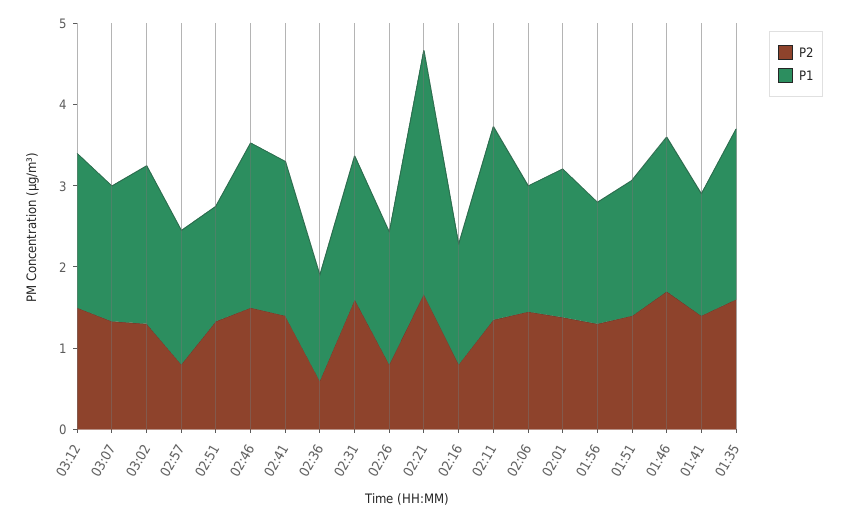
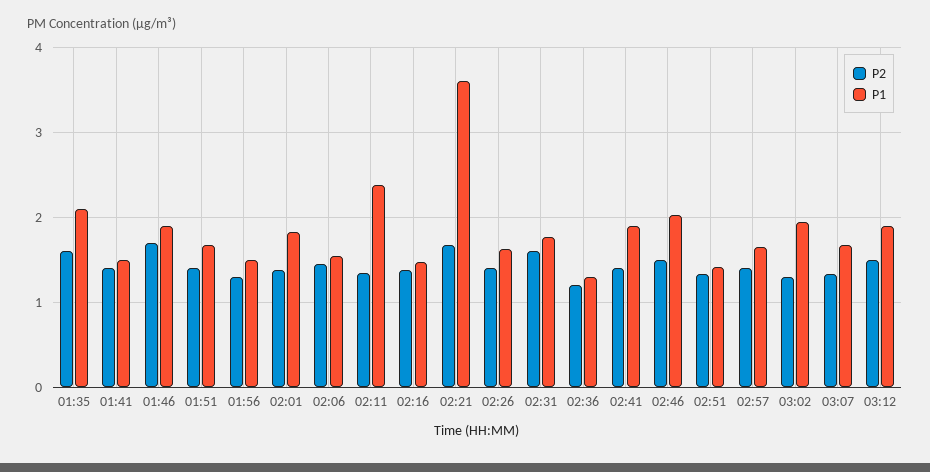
P2, 02:57: 0.8 -> 1.4
P2, 02:36: 0.6 -> 1.2
P2, 02:26: 0.8 -> 1.4
P1, 02:21: 3 -> 3.6
P2, 02:16: 0.8 -> 1.4

